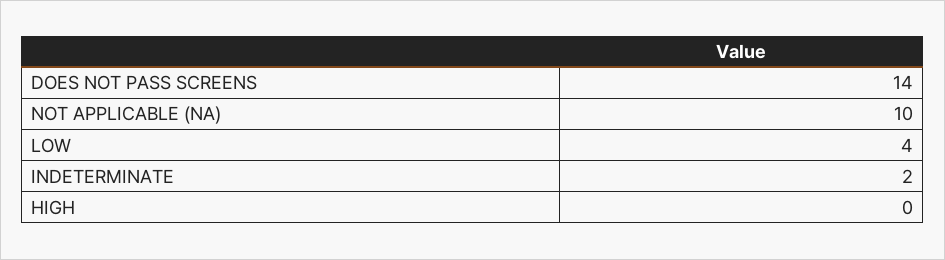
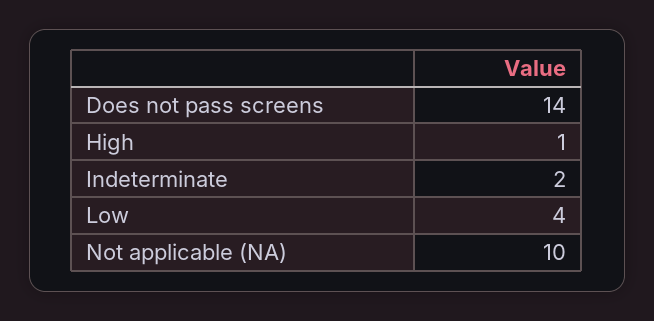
HIGH: 0 -> 1

